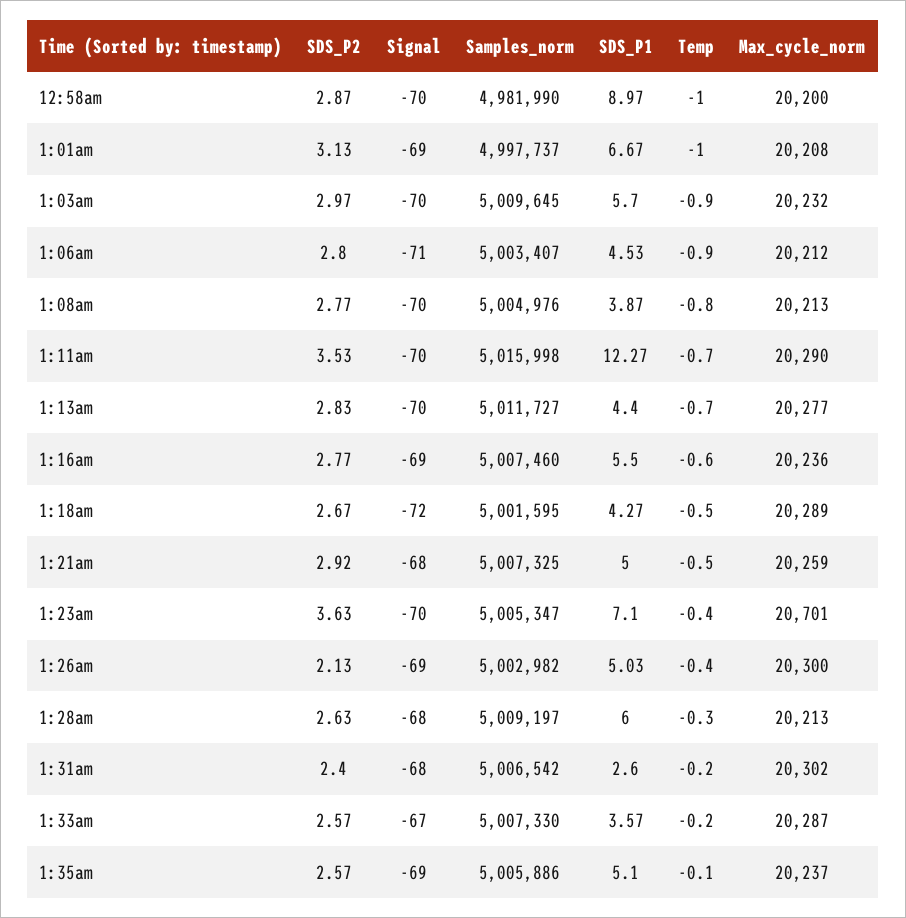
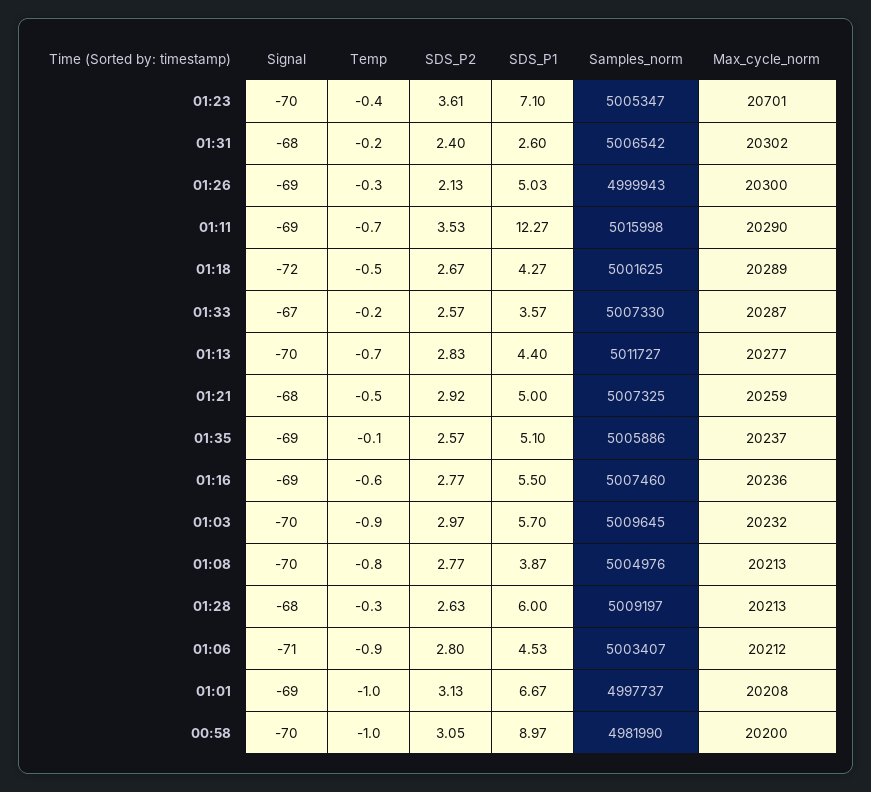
SDS_P2, 12:58am: 2.87 -> 3.05
Signal, 1:11am: -70 -> -69
Samples_norm, 1:18am: 5001595 -> 5001625
SDS_P2, 1:23am: 3.63 -> 3.61
Samples_norm, 1:26am: 5002982 -> 4999943
Temp, 1:26am: -0.4 -> -0.3

